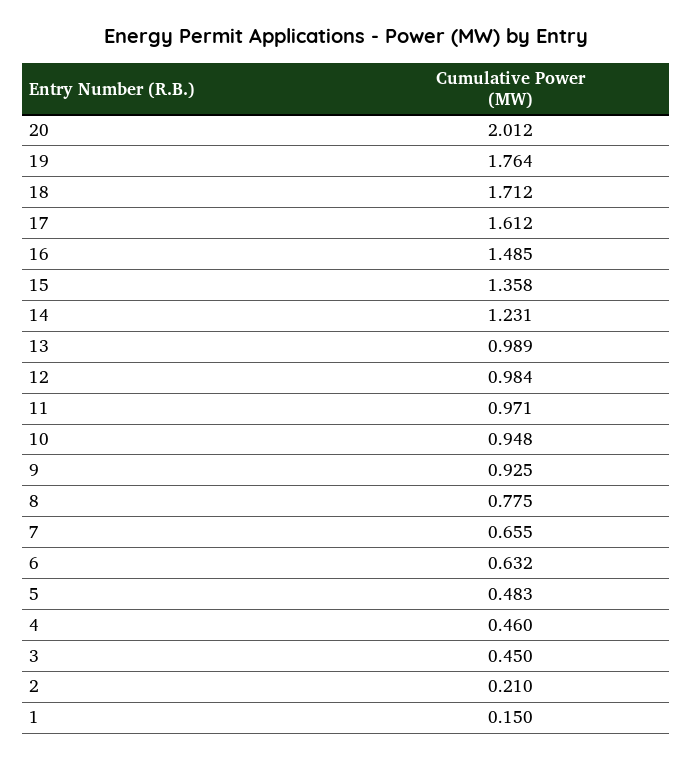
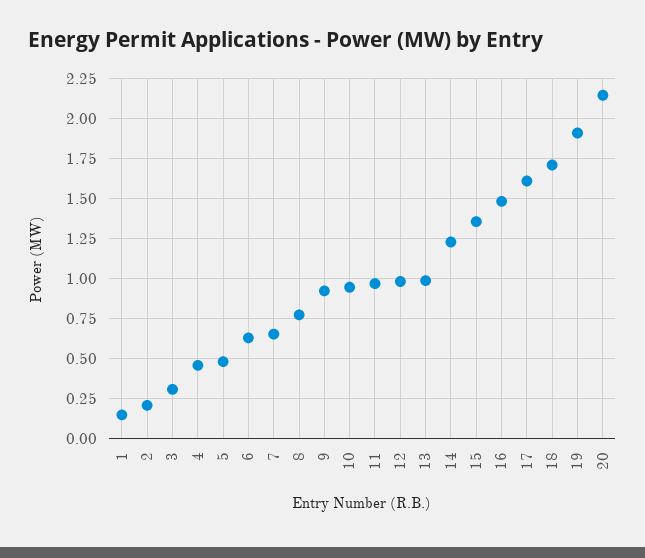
20: 2.012 -> 2.15
19: 1.764 -> 1.9
3: 0.45 -> 0.3

